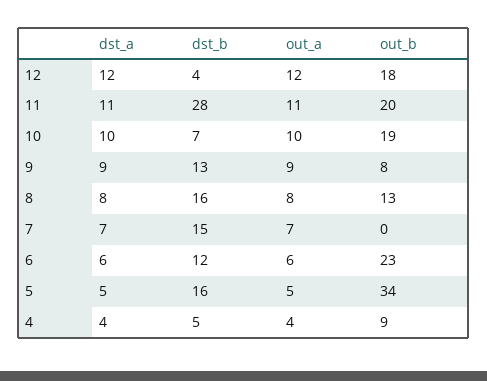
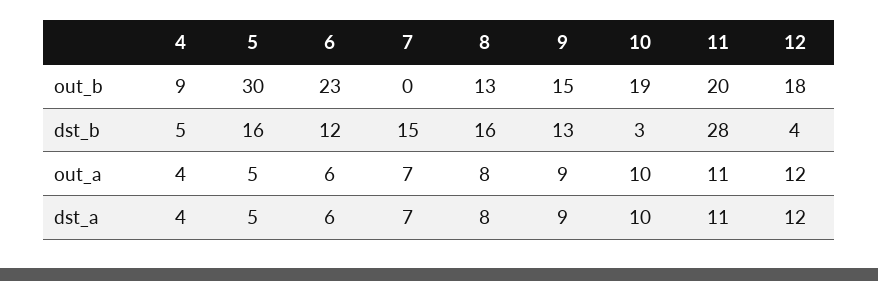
dst_b, 10: 7 -> 3
out_b, 9: 8 -> 15
out_b, 5: 34 -> 30

